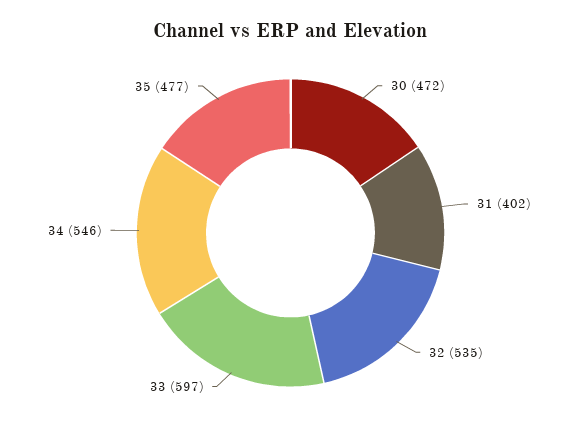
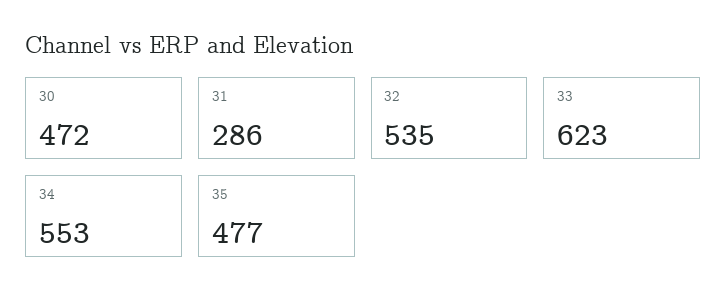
31: 402 -> 286
33: 597 -> 623
34: 546 -> 553

